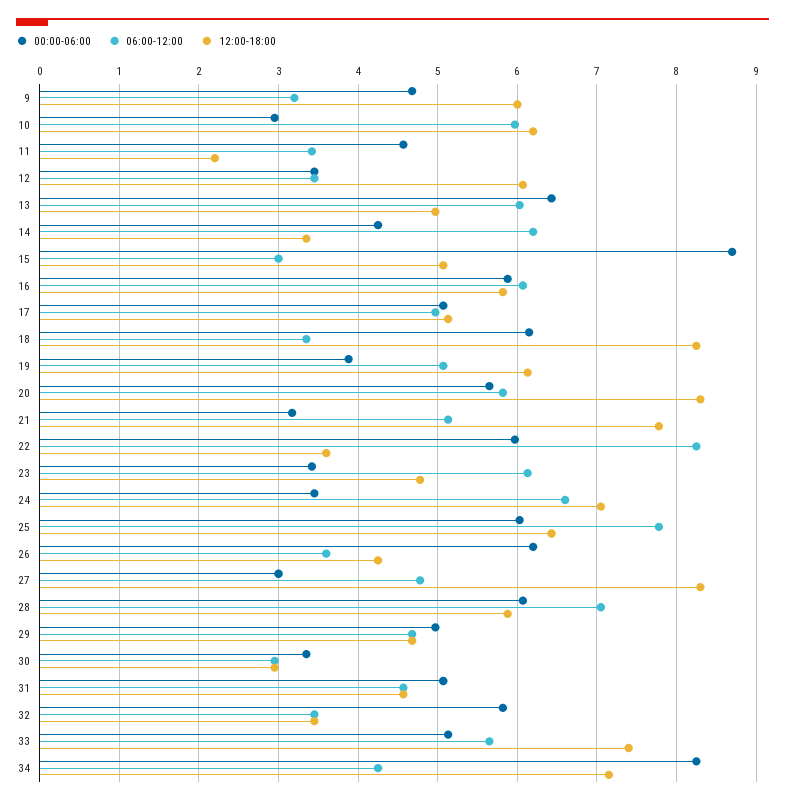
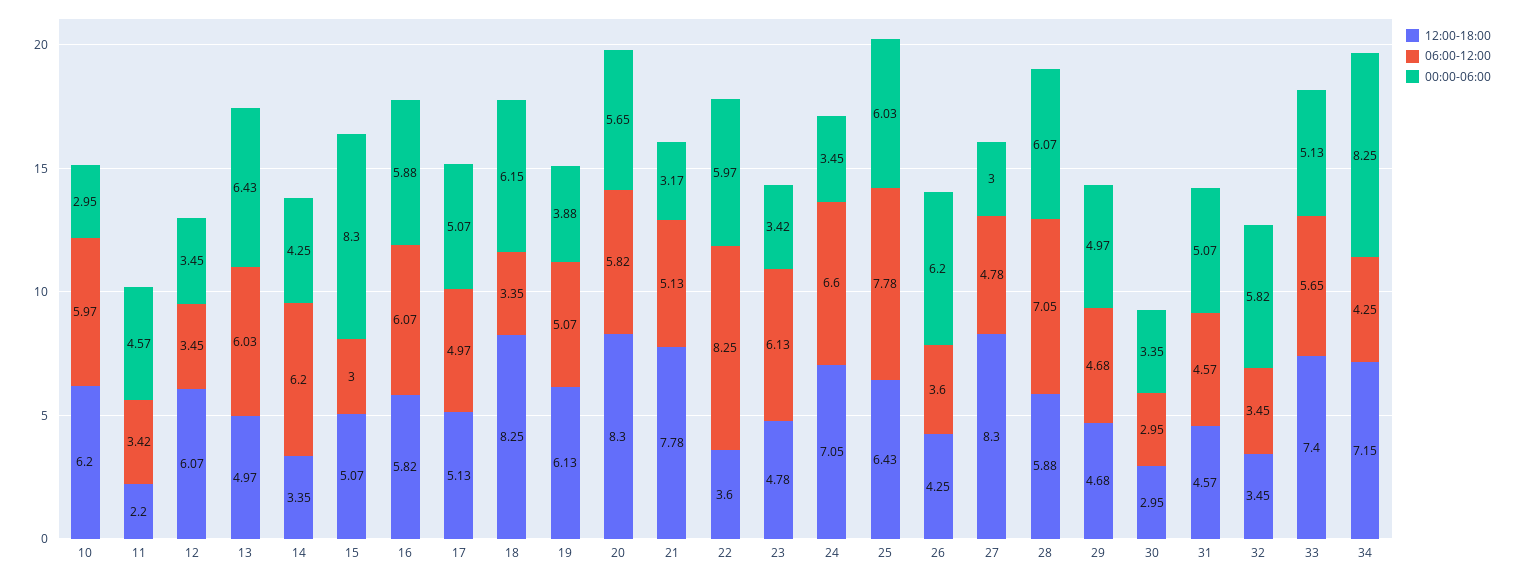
00:00-06:00, 9: 4.7 -> none
06:00-12:00, 9: 3.2 -> none
12:00-18:00, 9: 6 -> none
00:00-06:00, 15: 8.7 -> 8.3

